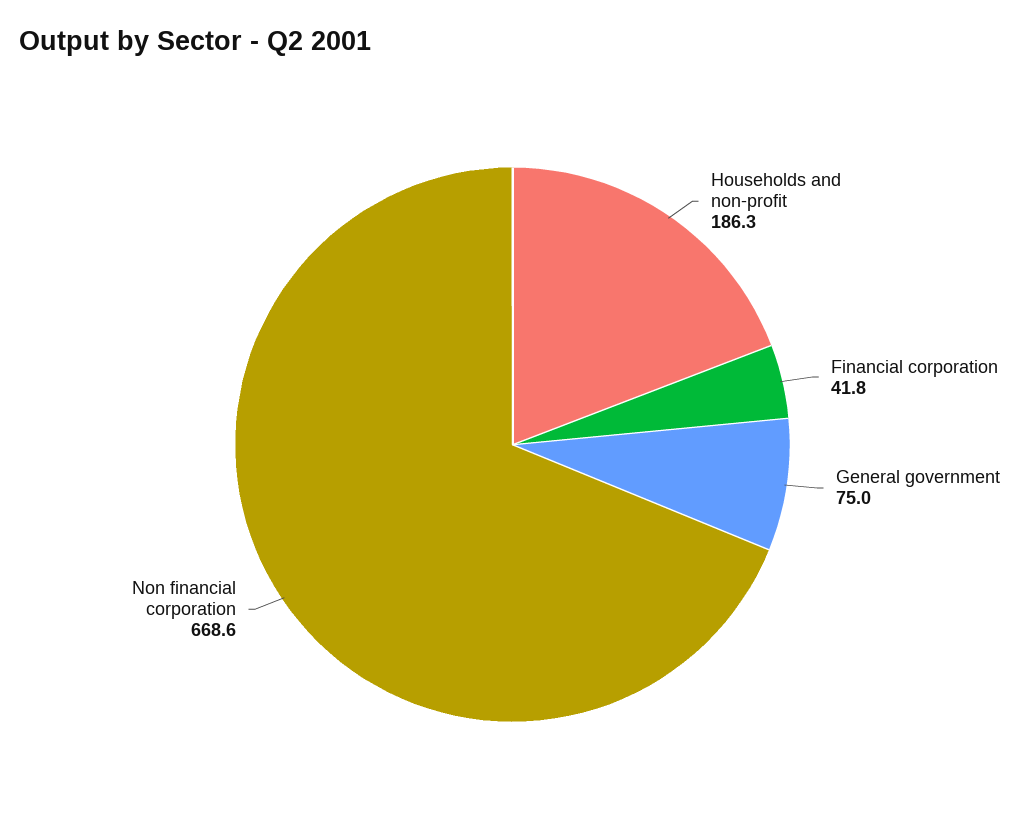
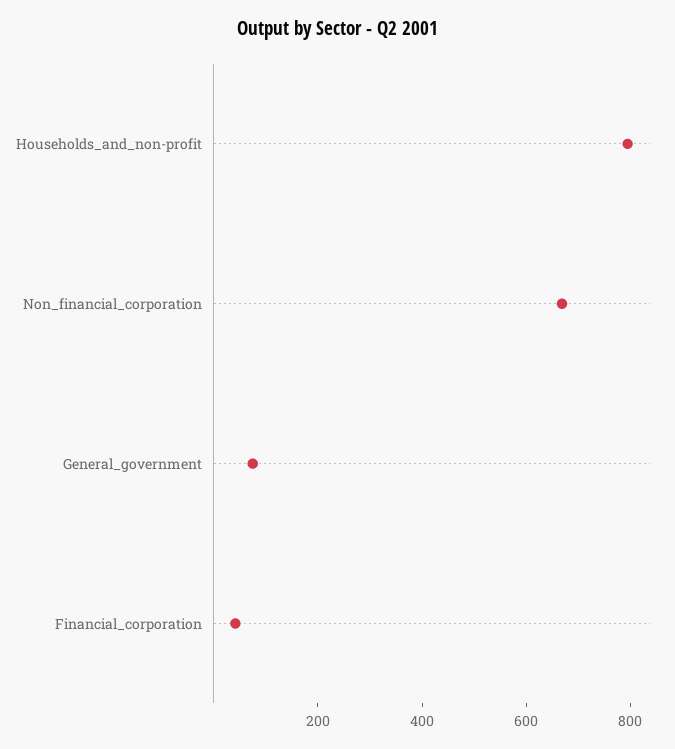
Households and non-profit: 186.3 -> 800

